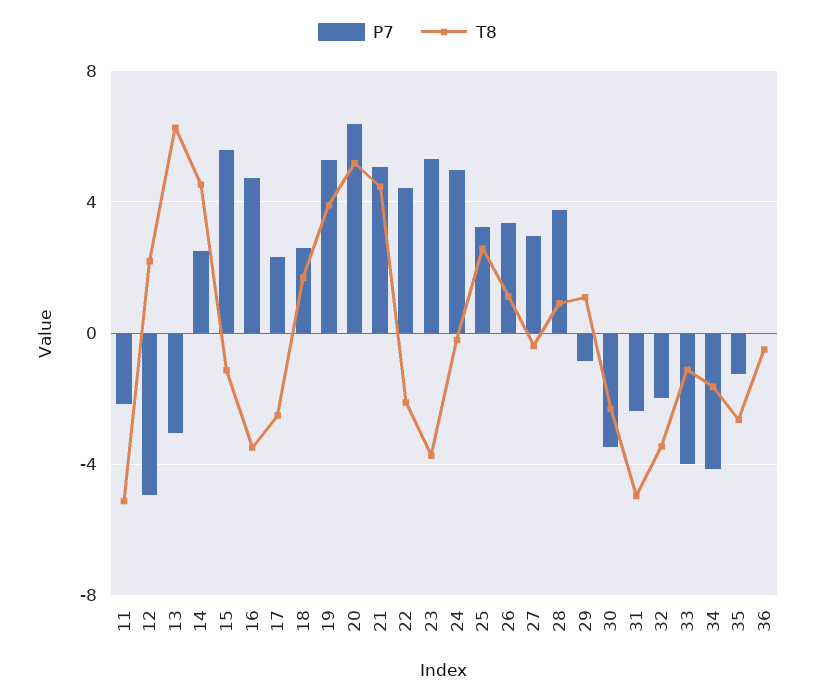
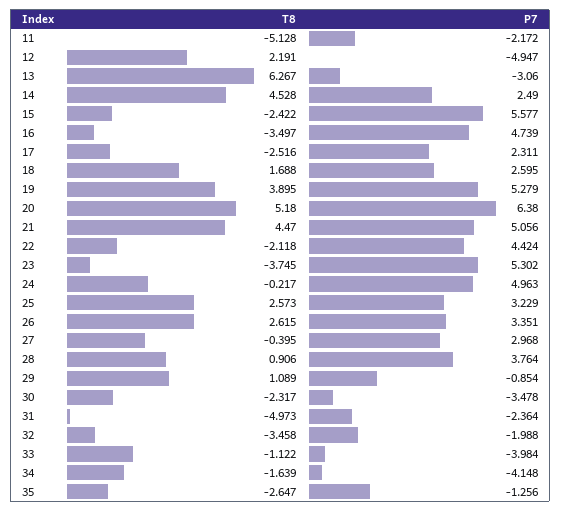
T8, 15: -1 -> -2.422
T8, 26: 1 -> 2.615
P7, 36: 0 -> none
T8, 36: -0.5 -> none

